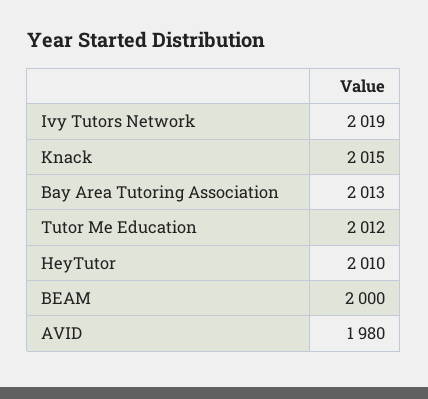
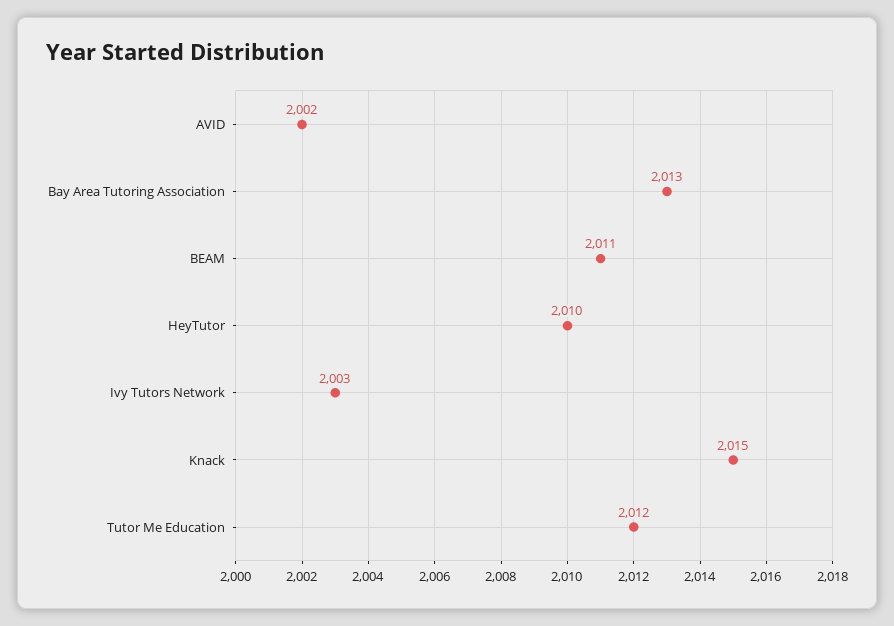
Ivy Tutors Network: 2019 -> 2003
BEAM: 2000 -> 2011
AVID: 1980 -> 2002

